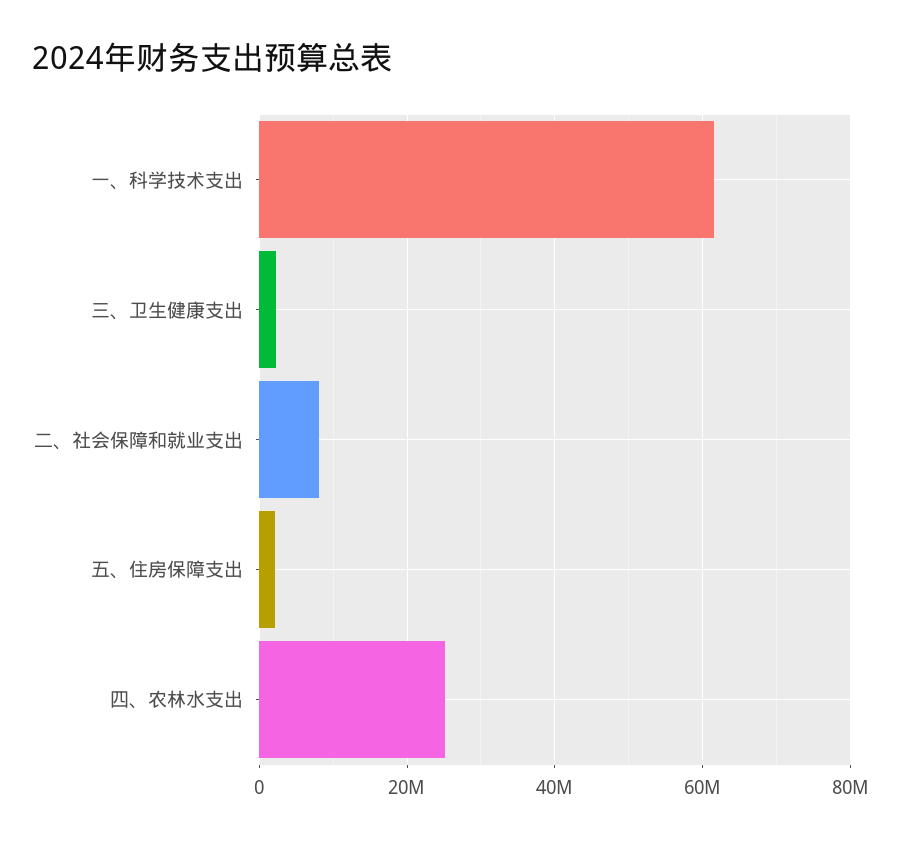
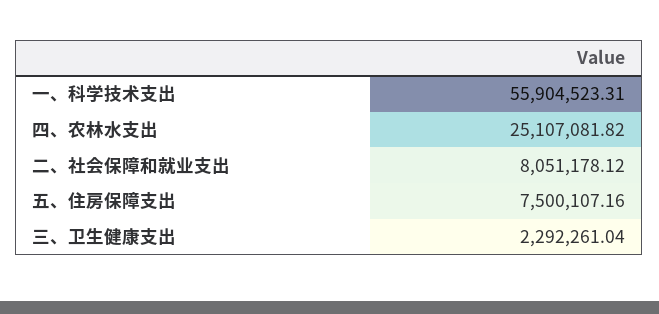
一、科学技术支出: 62000000 -> 55904523.31
五、住房保障支出: 2000000 -> 7500107.16

